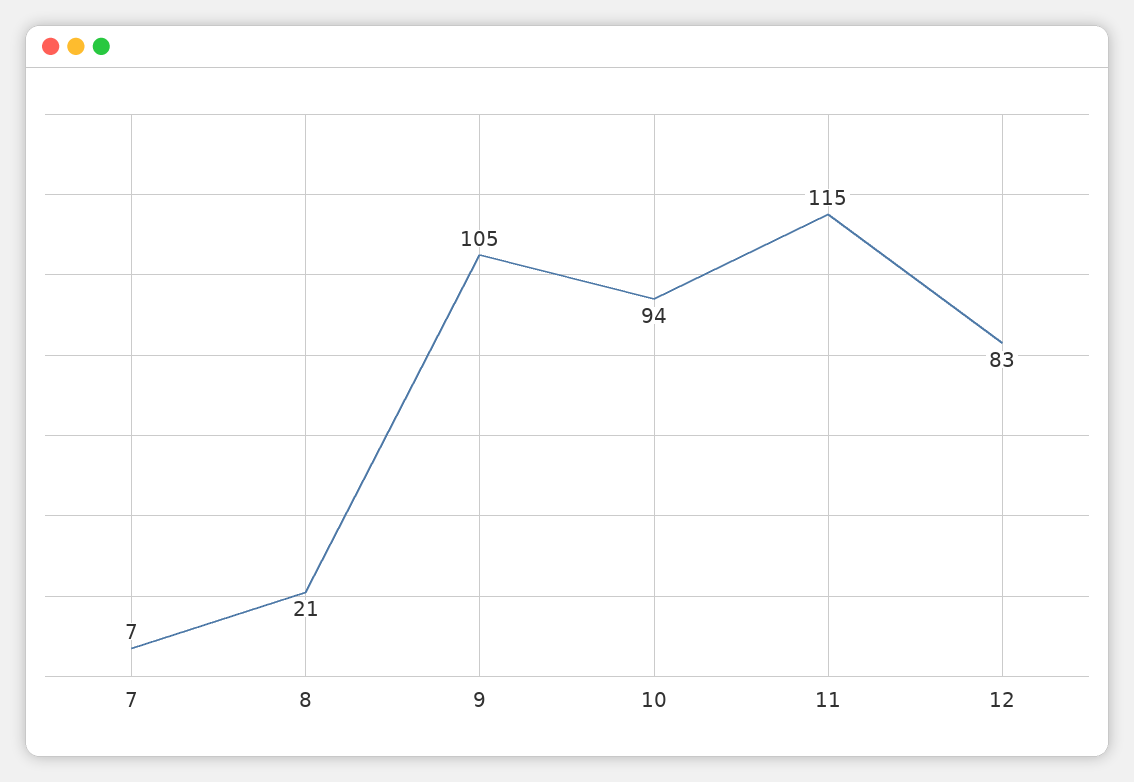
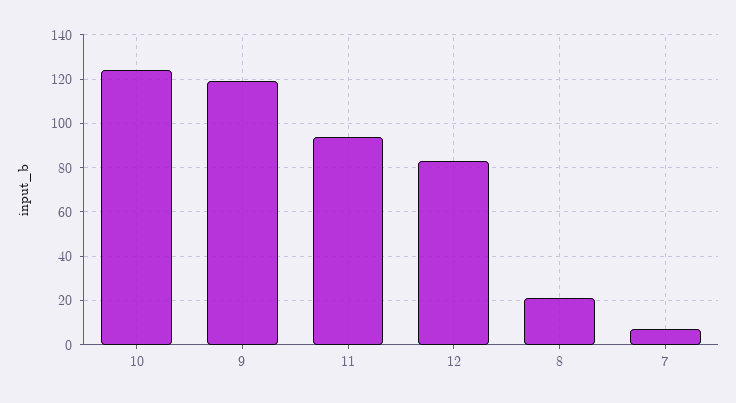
9: 105 -> 120
10: 94 -> 125
11: 115 -> 95

